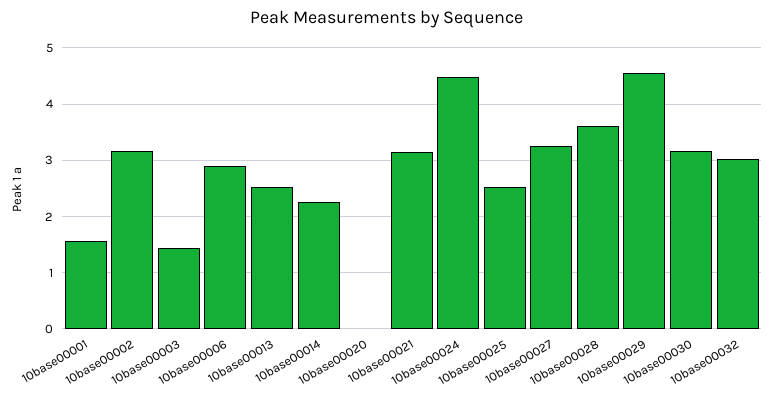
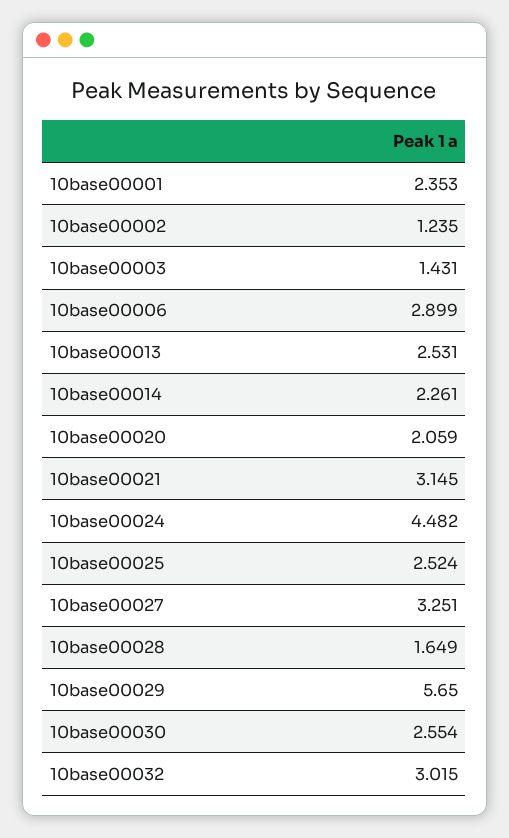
10base00001: 1.6 -> 2.353
10base00002: 3.2 -> 1.235
10base00020: 0 -> 2.059
10base00028: 3.6 -> 1.649
10base00029: 4.6 -> 5.65
10base00030: 3.2 -> 2.554

